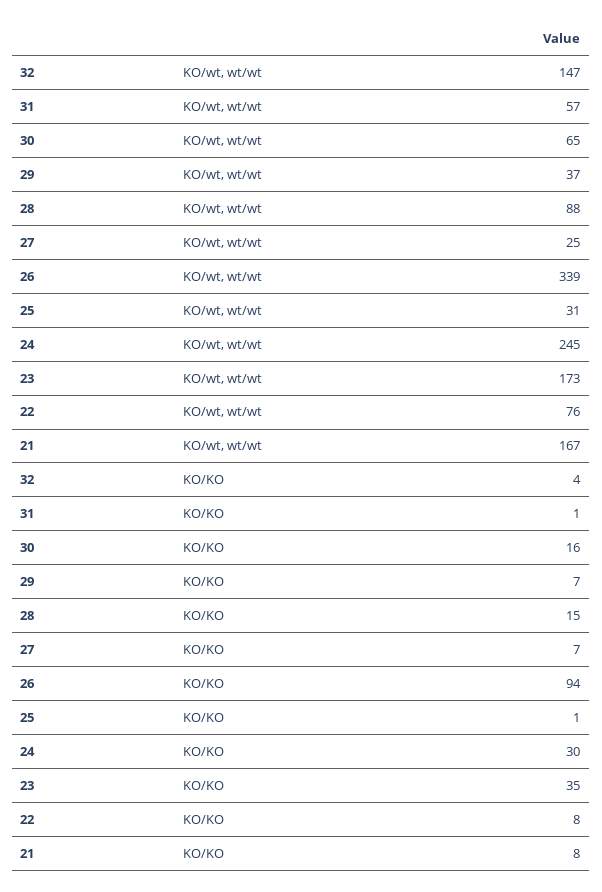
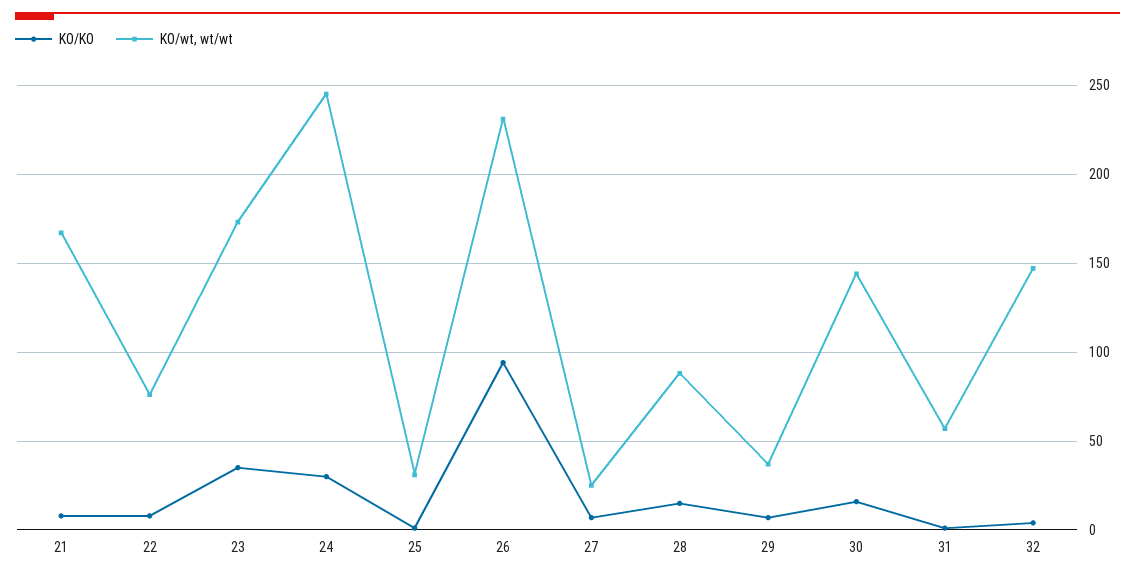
KO/wt, wt/wt, 30: 65 -> 145
KO/wt, wt/wt, 26: 339 -> 230

